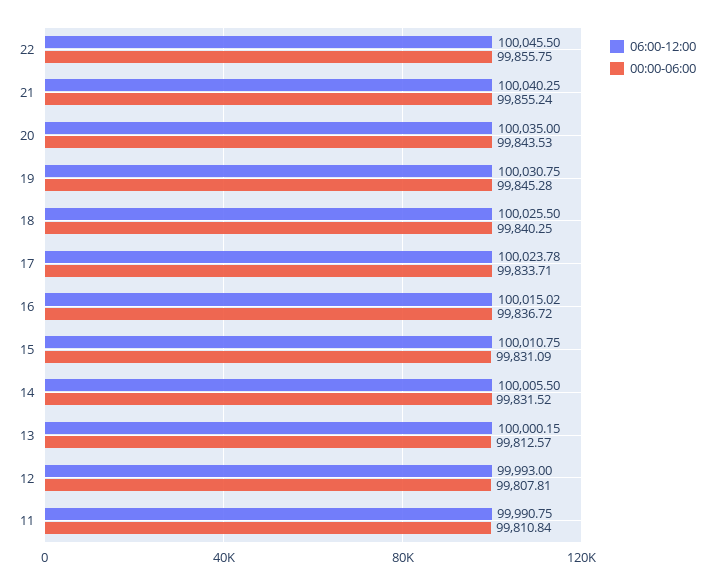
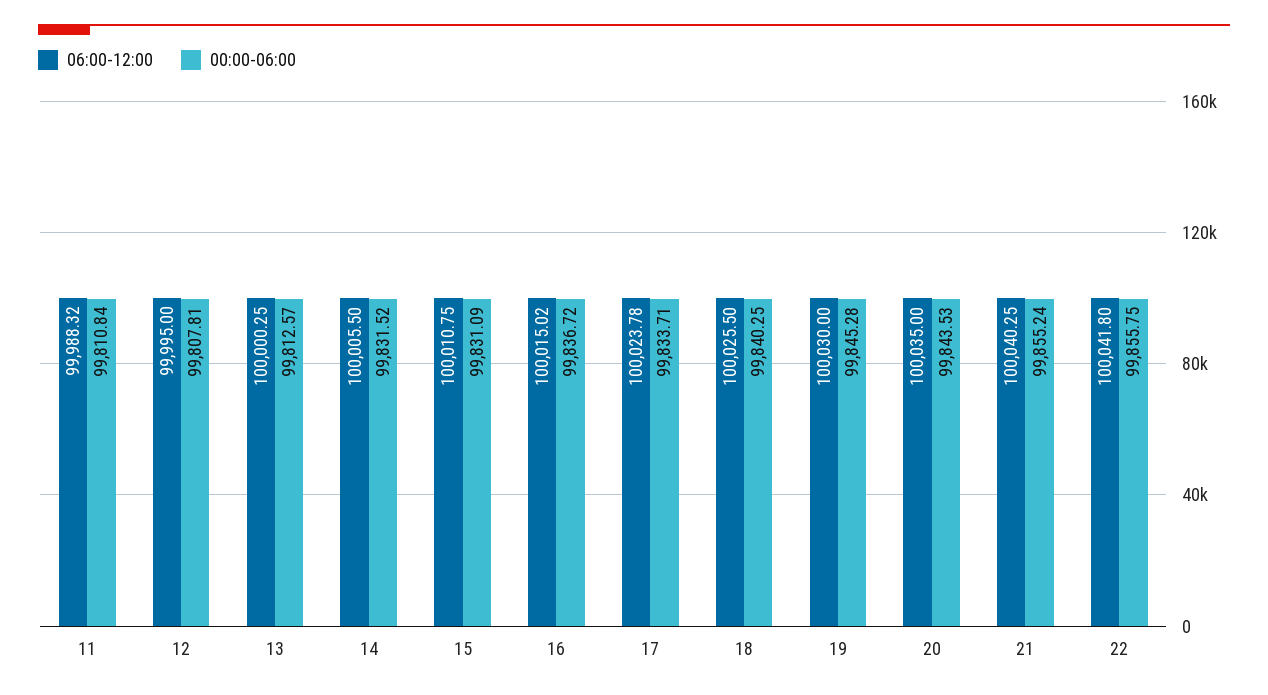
06:00-12:00, 22: 100045.5 -> 100041.8
06:00-12:00, 19: 100030.75 -> 100030
06:00-12:00, 13: 100000.15 -> 100000.25
06:00-12:00, 12: 99993 -> 99995
06:00-12:00, 11: 99990.75 -> 99988.32

